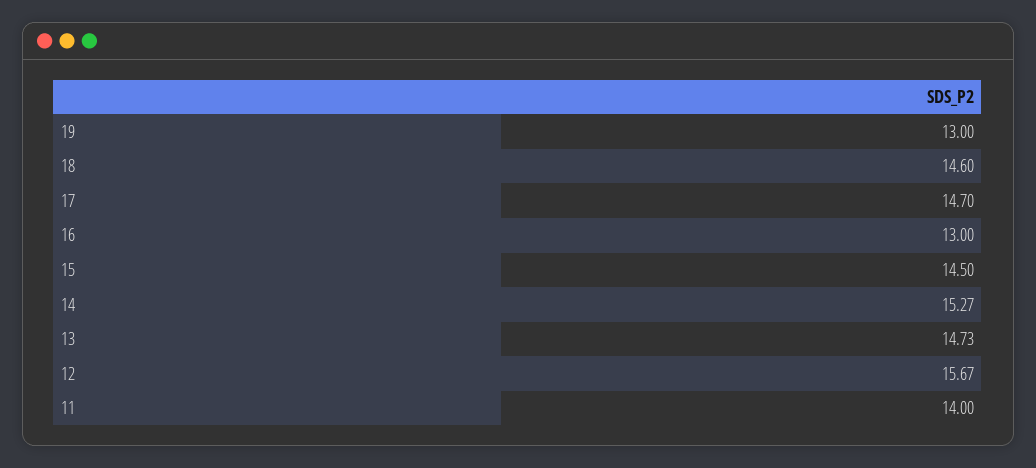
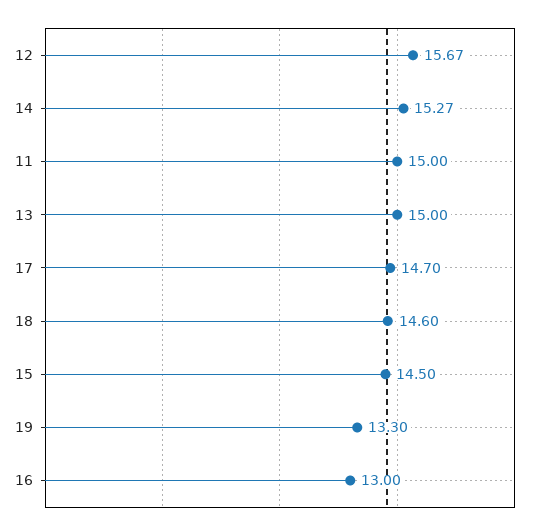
19: 13 -> 13.3
13: 14.73 -> 15
11: 14 -> 15

